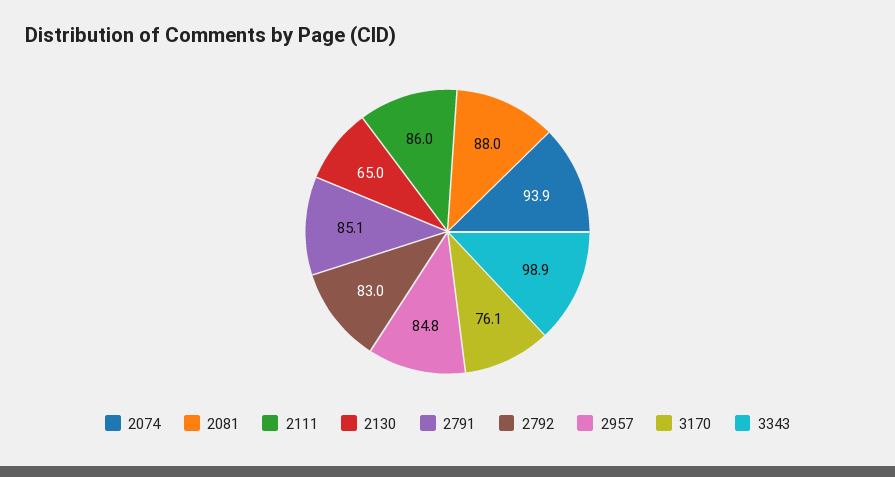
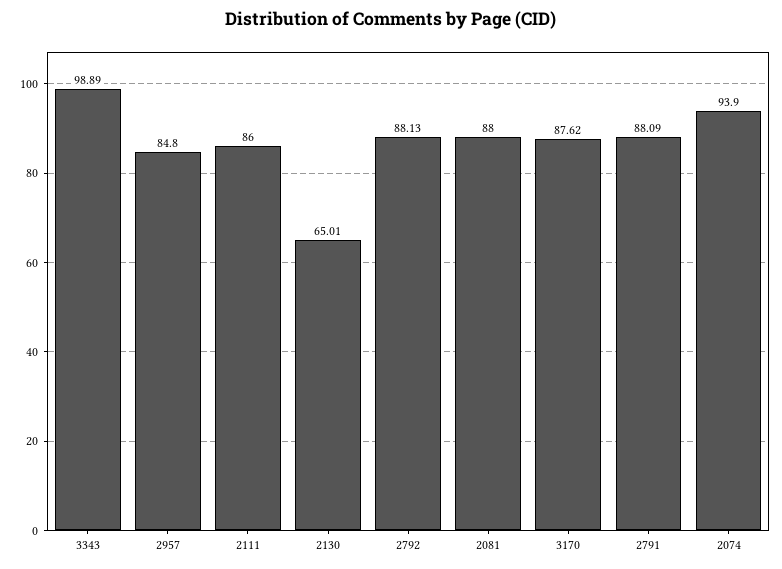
2791: 85.1 -> 88.09
2792: 83 -> 88.13
3170: 76.1 -> 87.62

